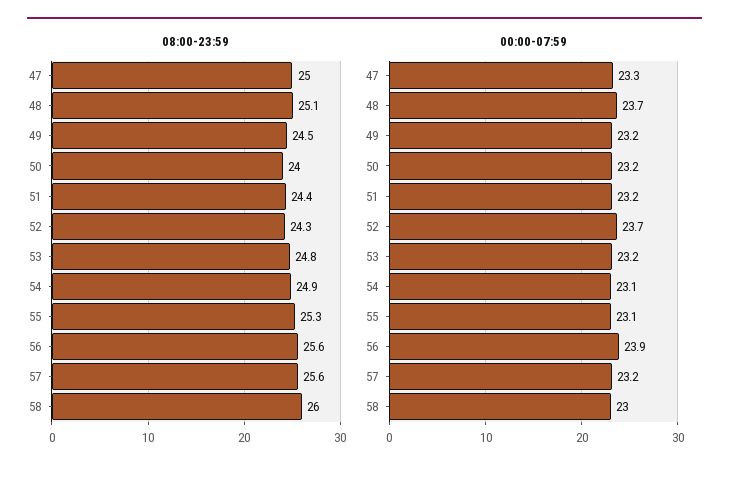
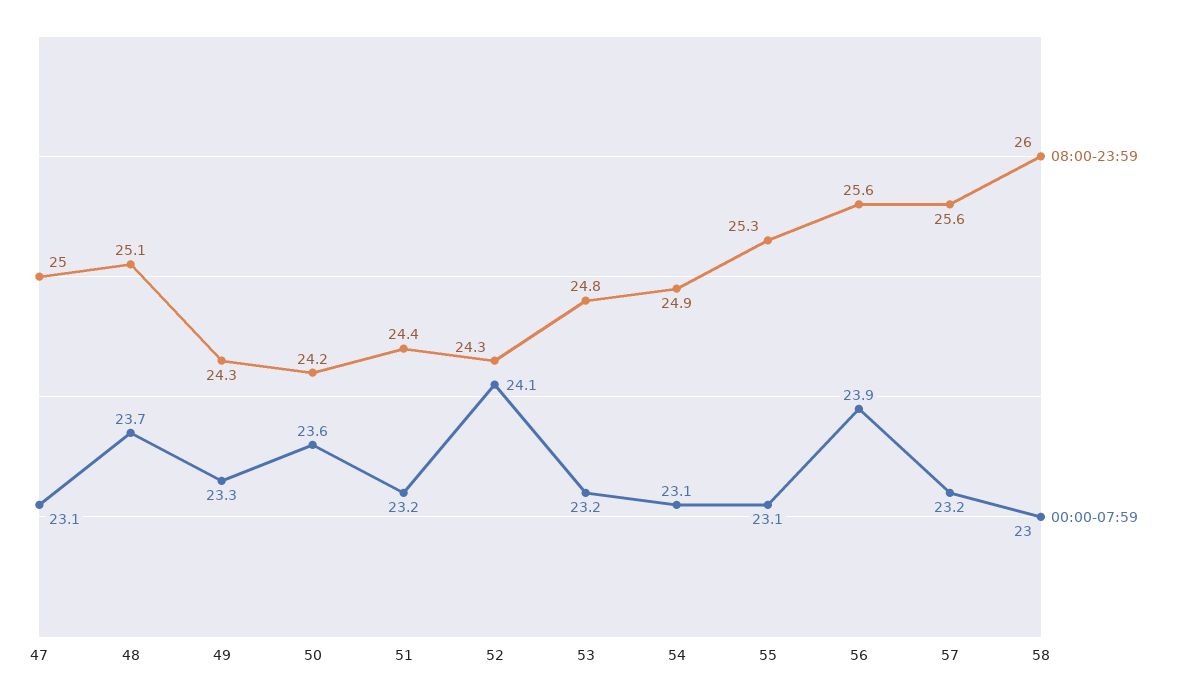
08:00-23:59, 49: 24.5 -> 24.3
08:00-23:59, 50: 24 -> 24.2
00:00-07:59, 47: 23.3 -> 23.1
00:00-07:59, 49: 23.2 -> 23.3
00:00-07:59, 50: 23.2 -> 23.6
00:00-07:59, 52: 23.7 -> 24.1

